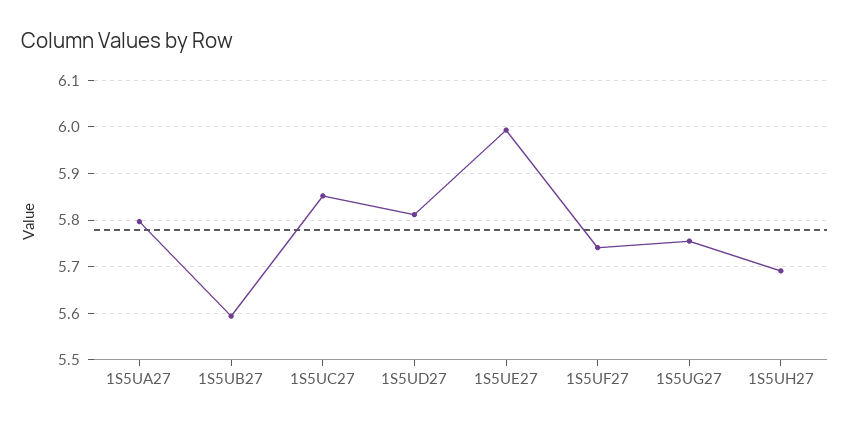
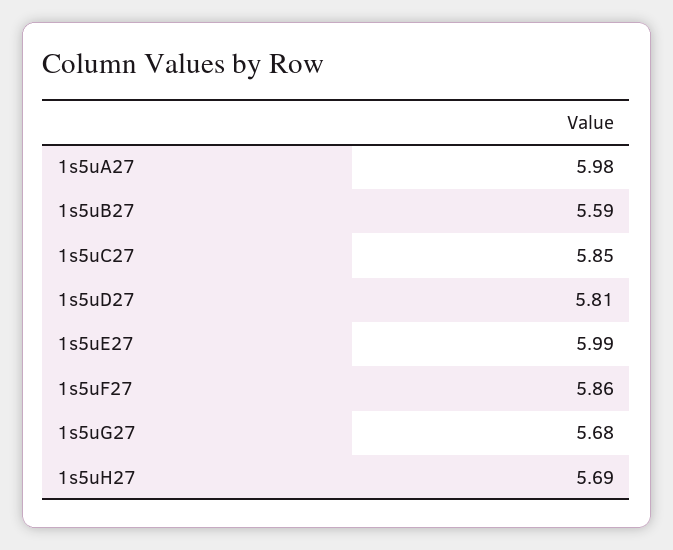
1S5UA27: 5.8 -> 5.98
1S5UF27: 5.74 -> 5.86
1S5UG27: 5.76 -> 5.68

